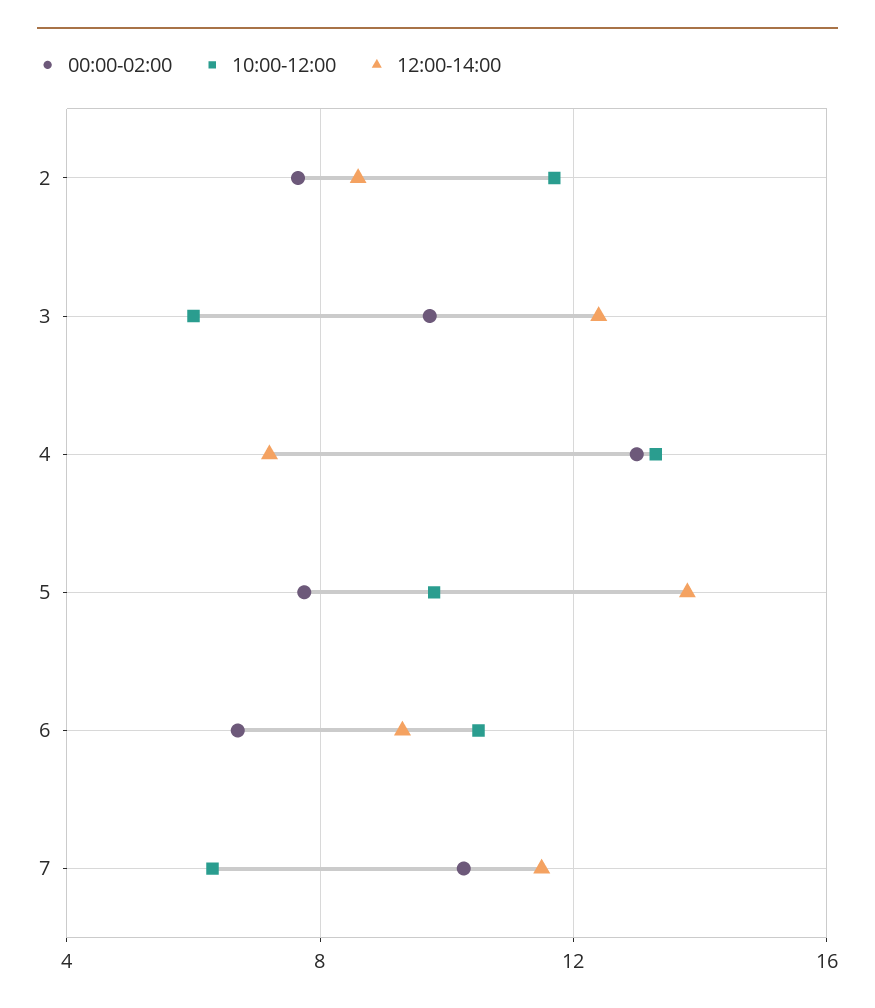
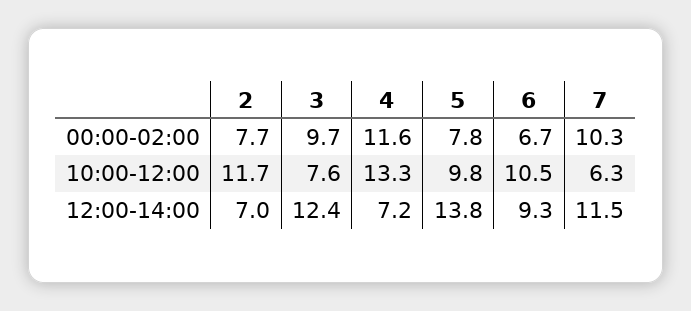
12:00-14:00, 2: 8.5 -> 7
10:00-12:00, 3: 6 -> 7.6
00:00-02:00, 4: 13 -> 11.6

